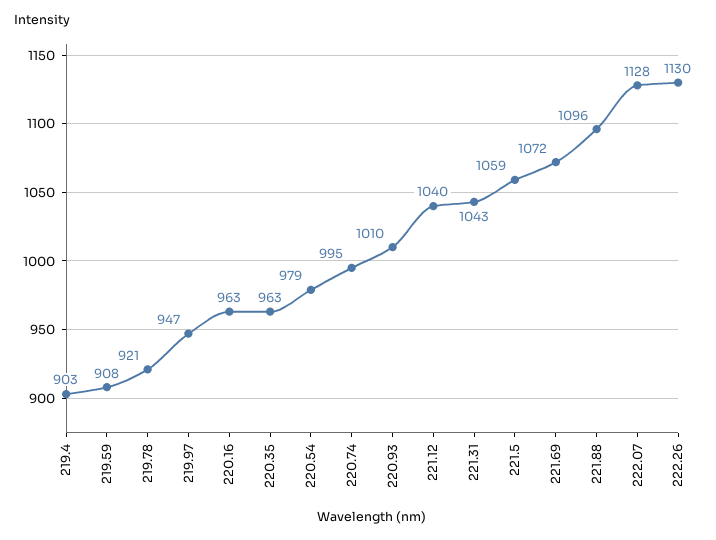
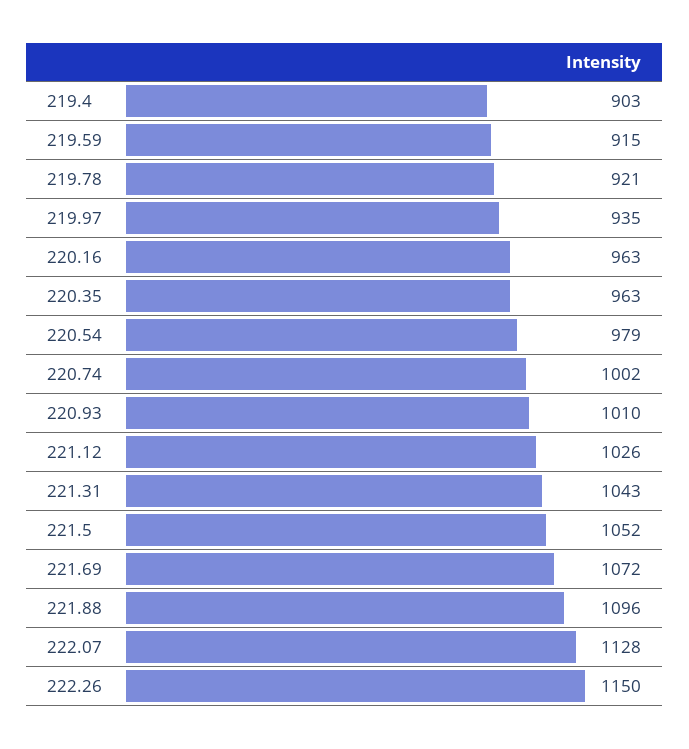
219.59: 908 -> 915
219.97: 947 -> 935
220.74: 995 -> 1002
221.12: 1040 -> 1026
221.5: 1059 -> 1052
222.26: 1130 -> 1150

